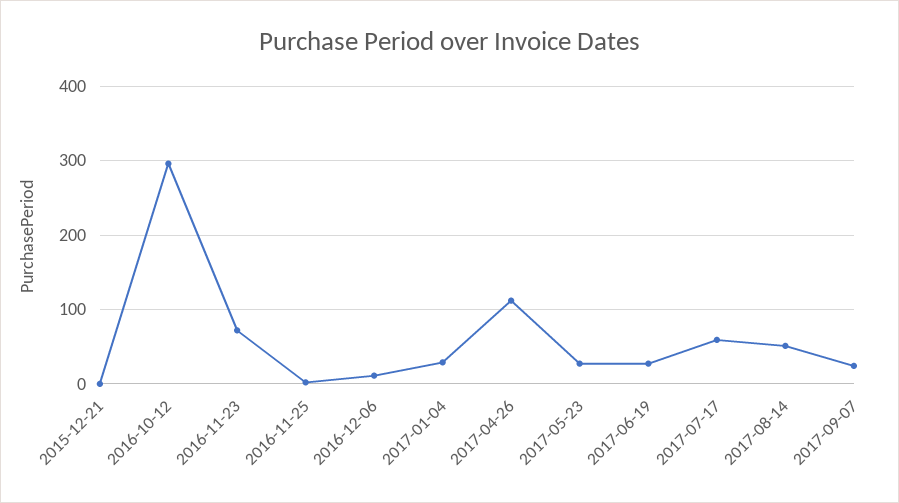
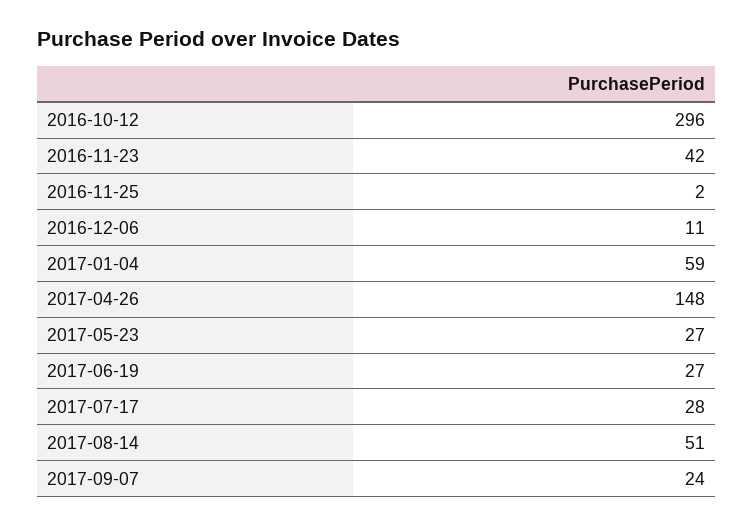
2015-12-21: 0 -> none
2016-11-23: 70 -> 42
2017-01-04: 30 -> 59
2017-04-26: 110 -> 148
2017-07-17: 60 -> 28

